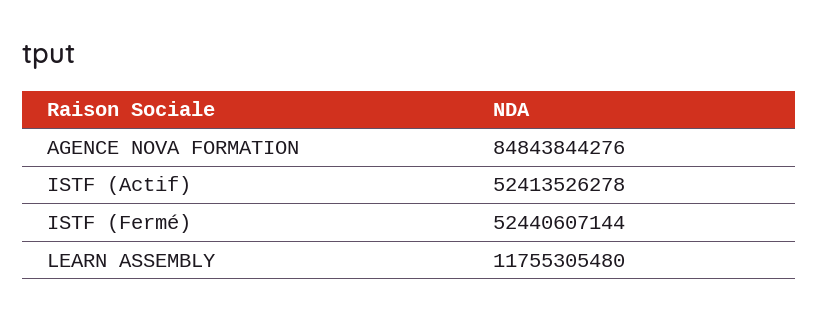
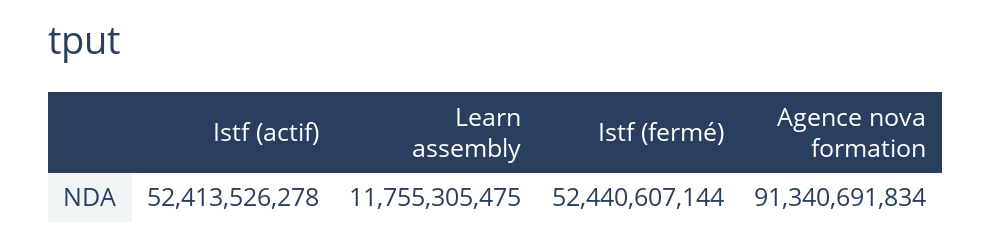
AGENCE NOVA FORMATION: 84843844276 -> 91340691834
LEARN ASSEMBLY: 11755305480 -> 11755305475

